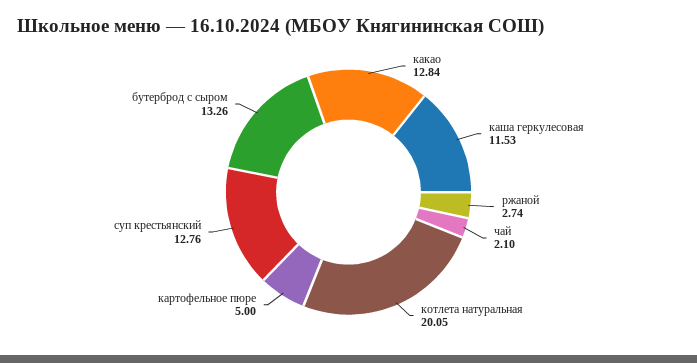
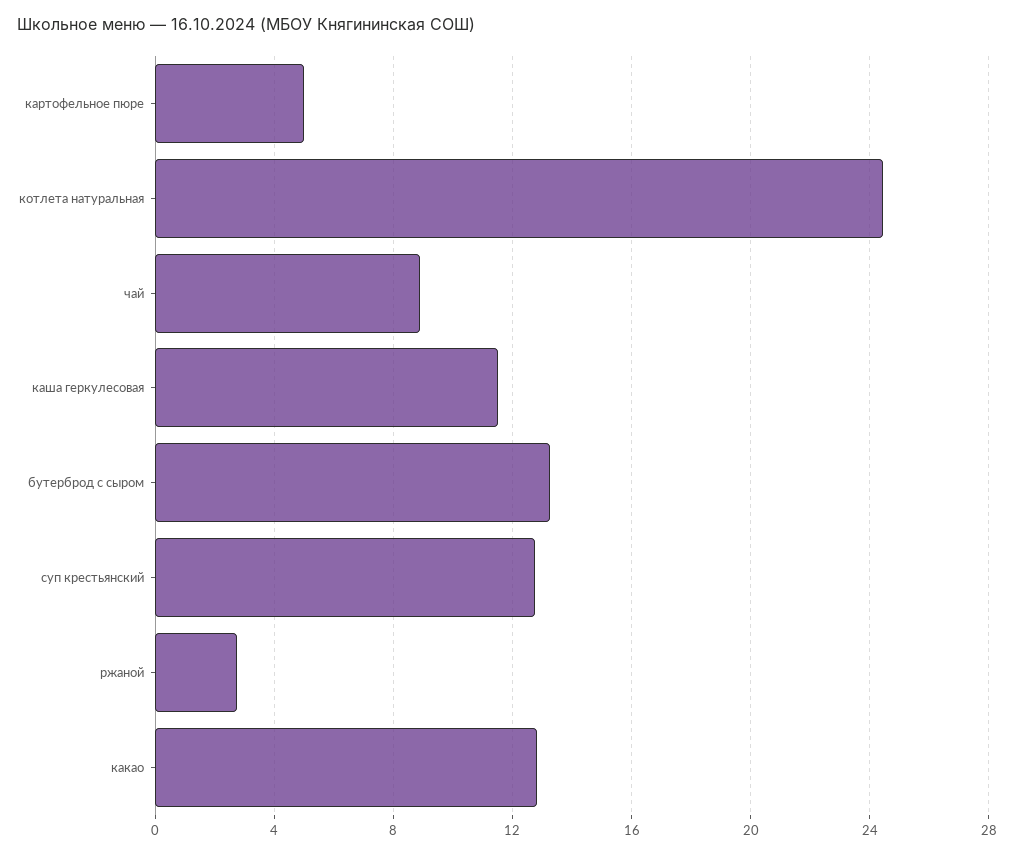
чай: 2.1 -> 9
котлета натуральная: 20.05 -> 24.5

